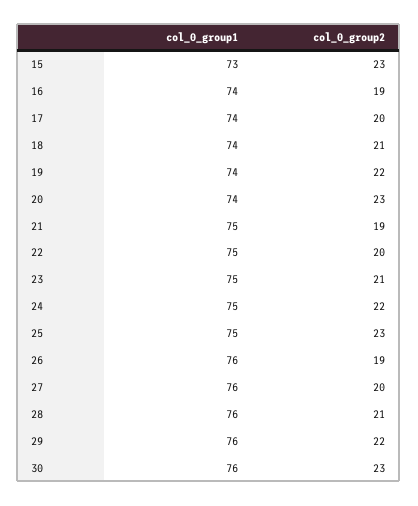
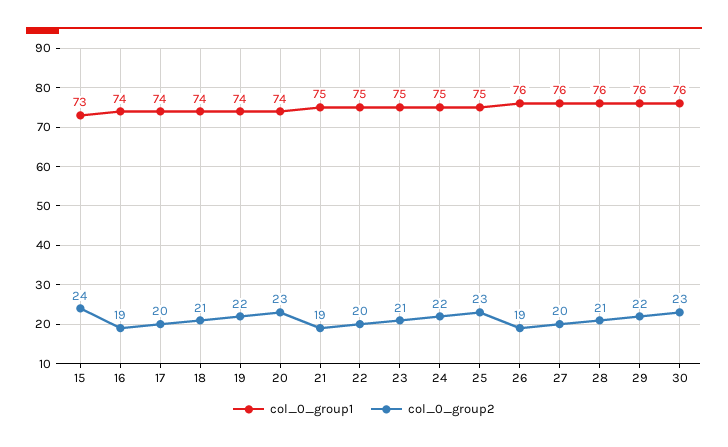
col_0_group2, 15: 23 -> 24

